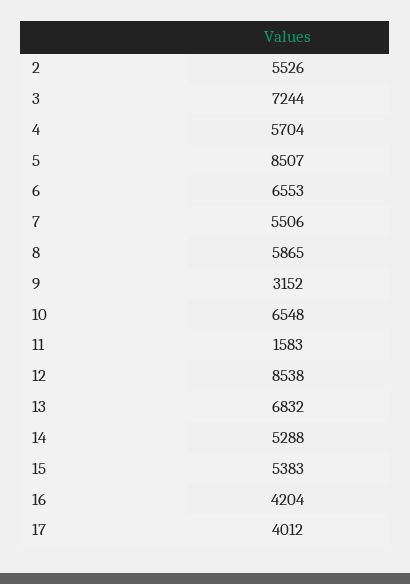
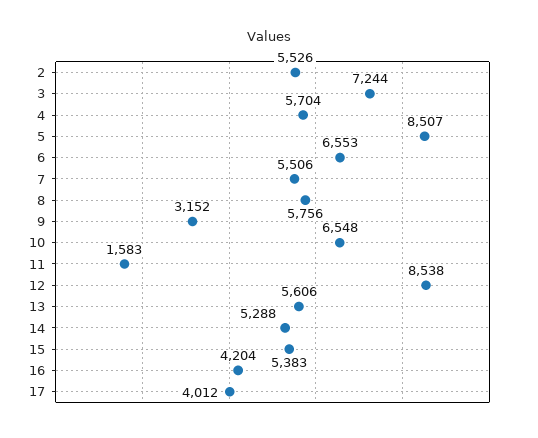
8: 5865 -> 5756
13: 6832 -> 5606

